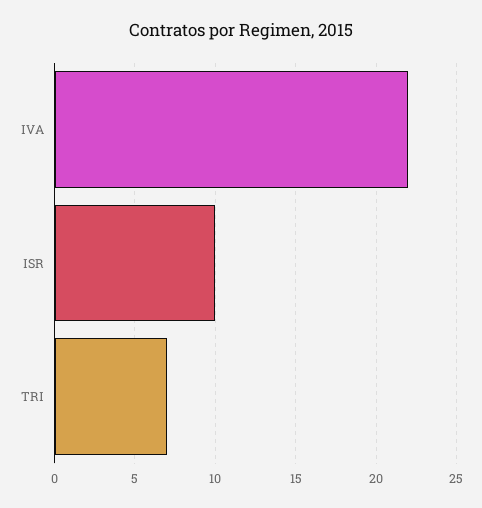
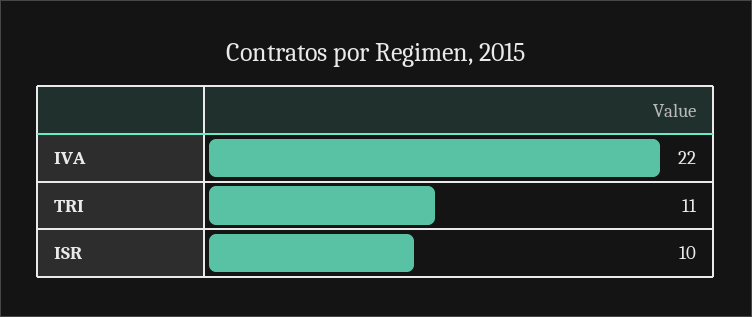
TRI: 7 -> 11

